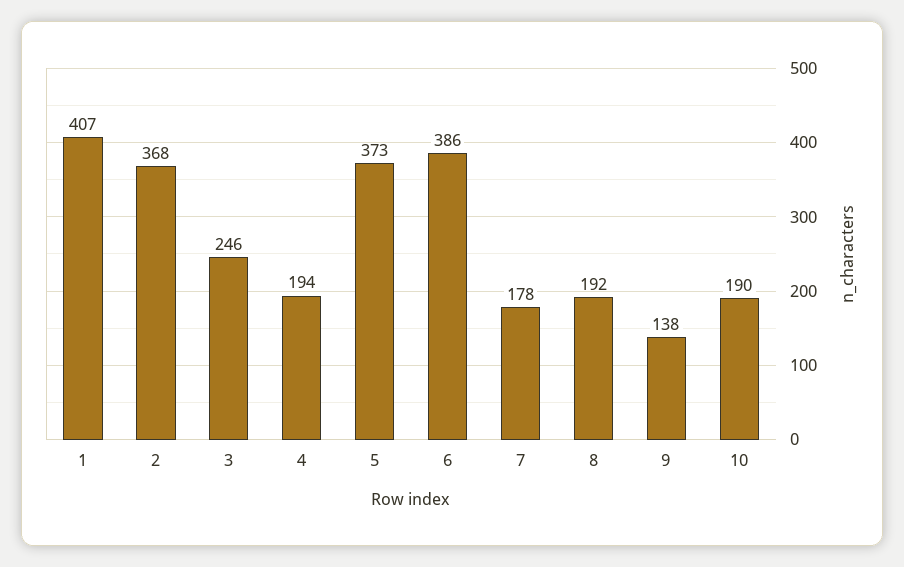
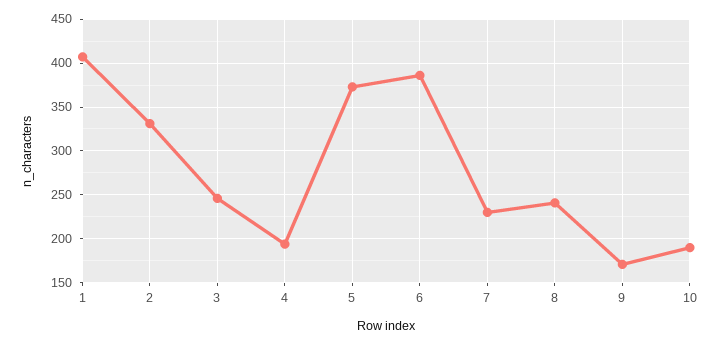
2: 368 -> 330
7: 178 -> 230
8: 192 -> 240
9: 138 -> 170

